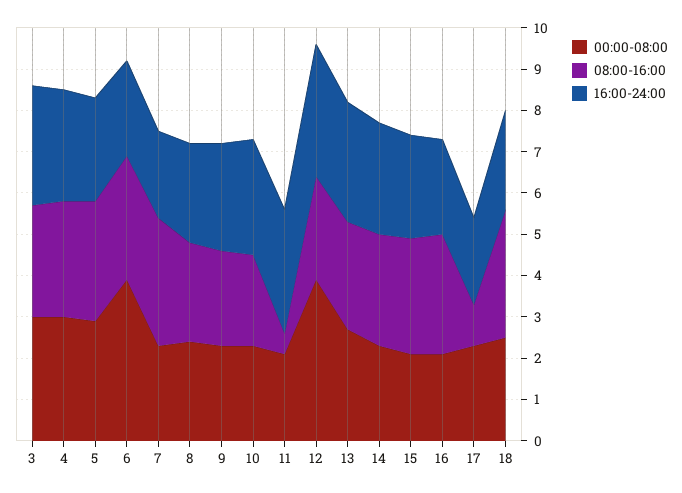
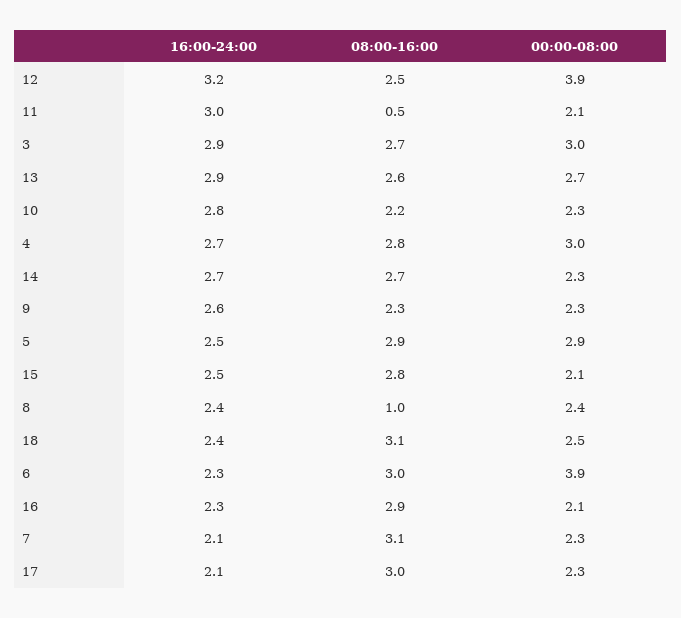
08:00-16:00, 8: 2.5 -> 1
08:00-16:00, 17: 1 -> 3

